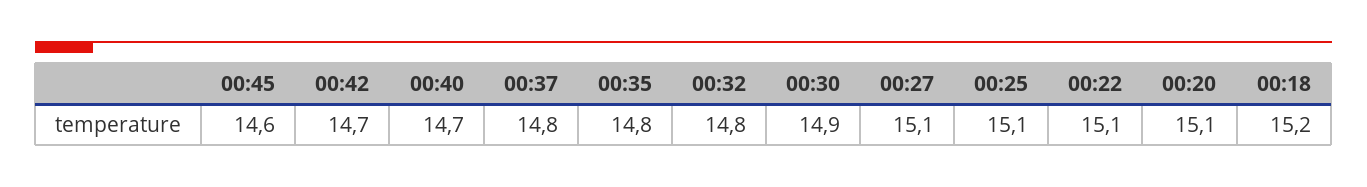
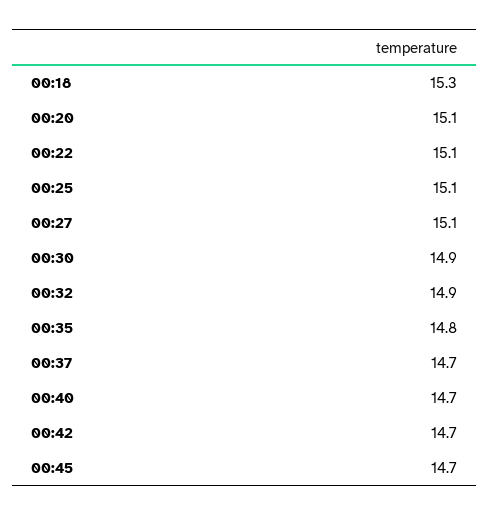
00:45: 14.6 -> 14.7
00:37: 14.8 -> 14.7
00:32: 14.8 -> 14.9
00:18: 15.2 -> 15.3

